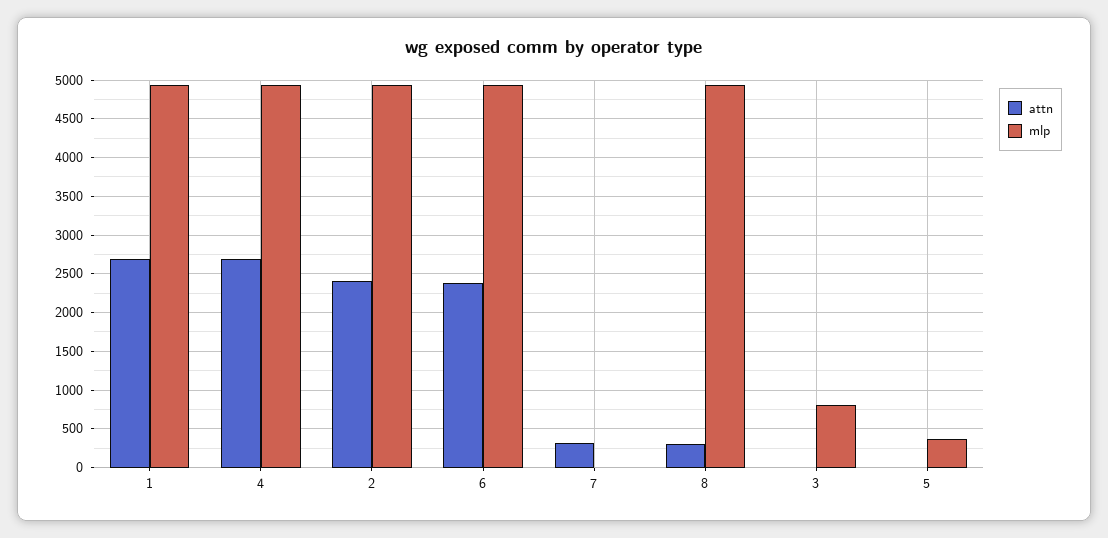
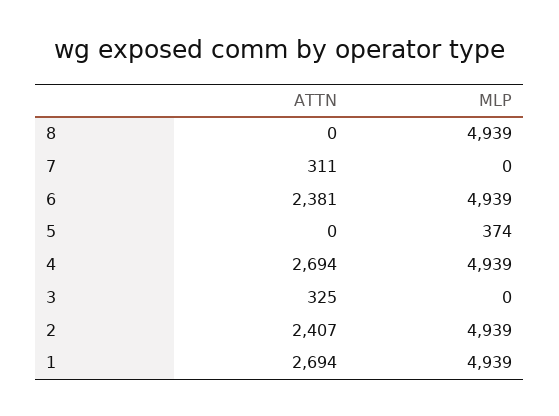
attn, 8: 300 -> 0
attn, 3: 0 -> 325
mlp, 3: 800 -> 0

